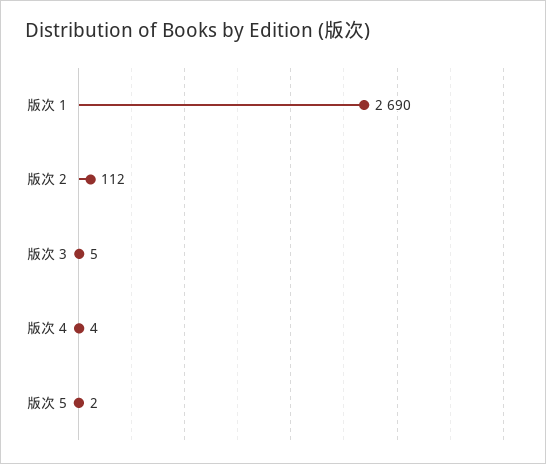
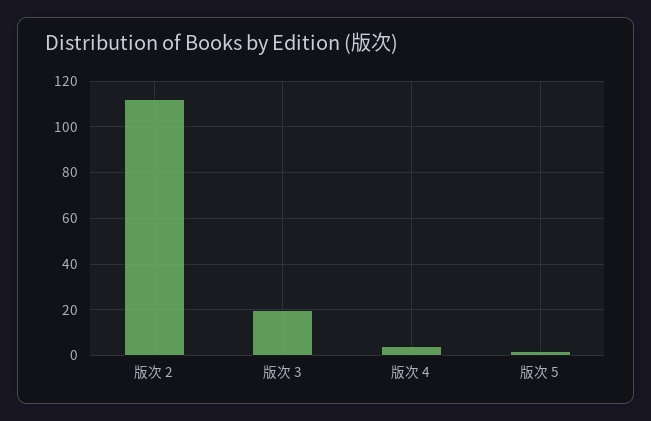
版次 1: 2690 -> none
版次 3: 5 -> 20

